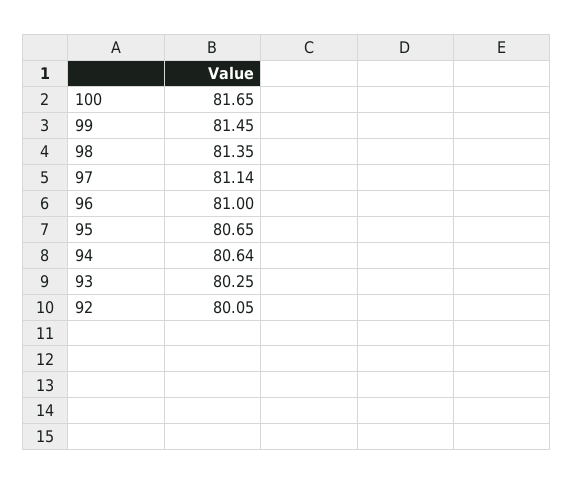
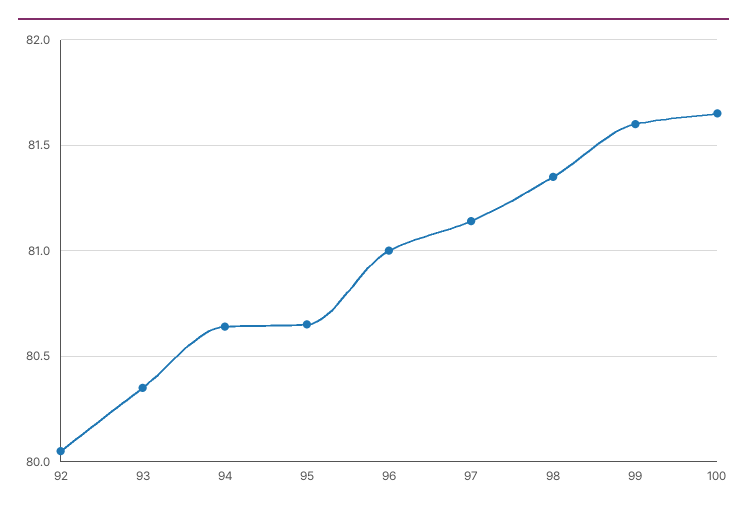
99: 81.45 -> 81.6
93: 80.25 -> 80.35

